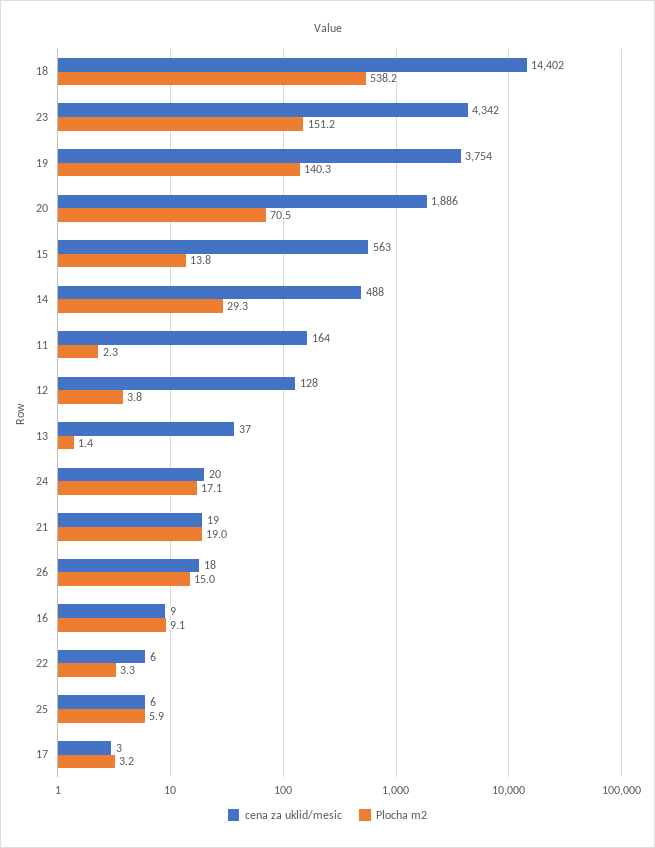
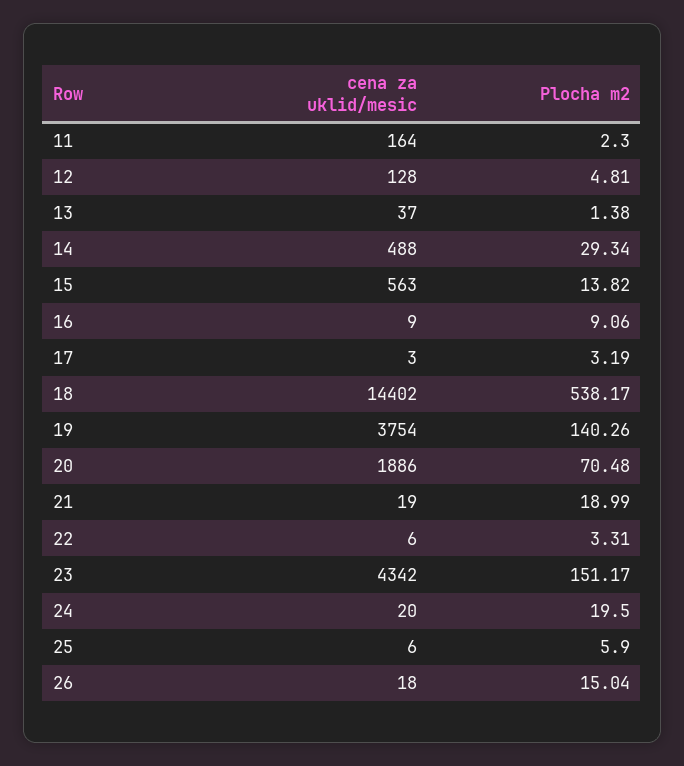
Plocha m2, 12: 3.8 -> 4.81
Plocha m2, 24: 17.1 -> 19.5

